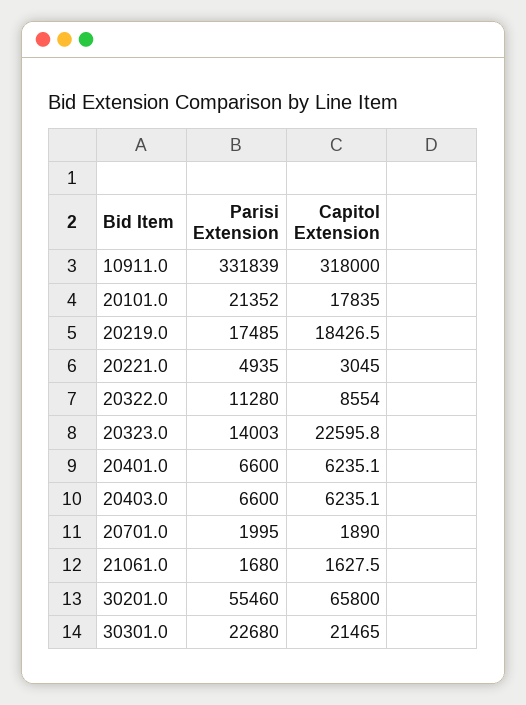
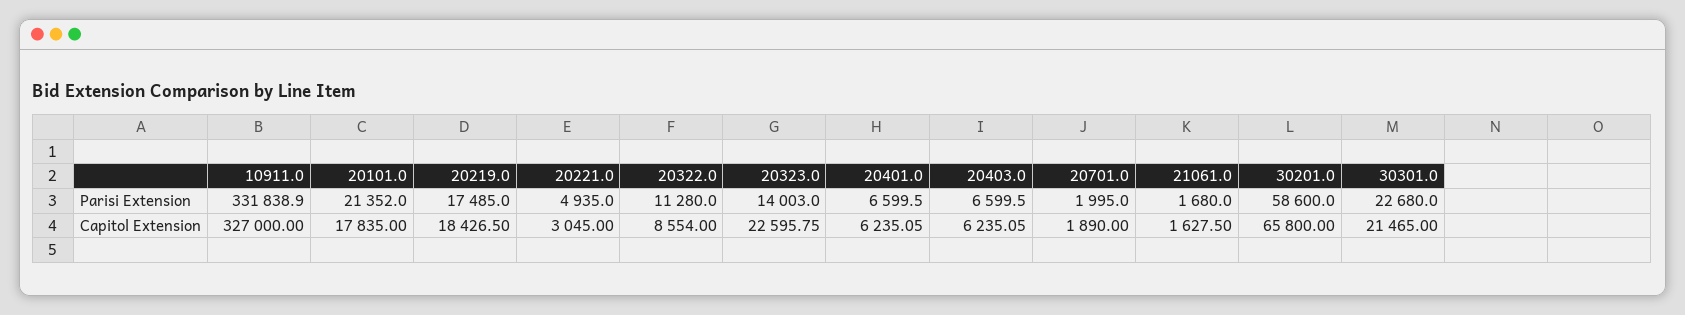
Capitol Extension, 10911.0: 318000 -> 327000
Parisi Extension, 30201.0: 55460 -> 58600

